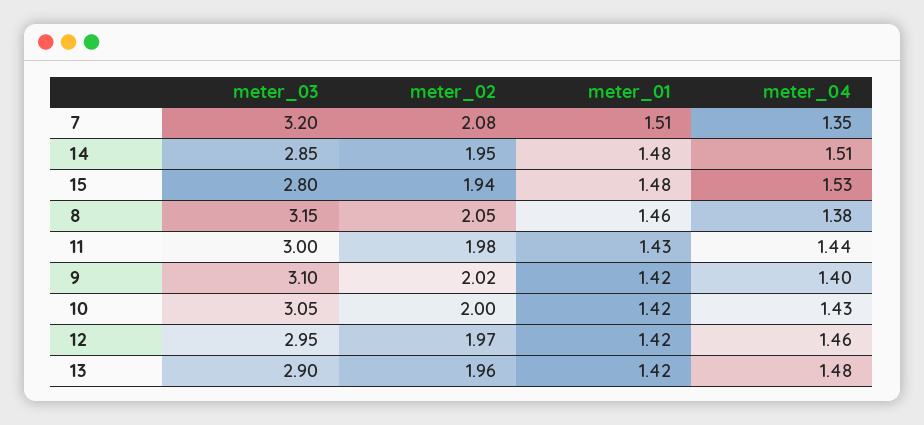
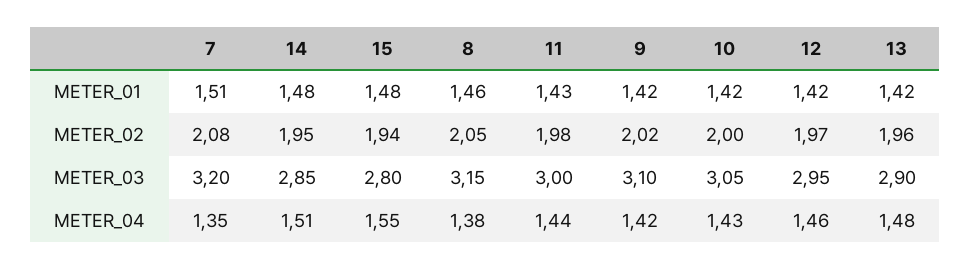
meter_04, 15: 1.53 -> 1.55
meter_04, 9: 1.4 -> 1.42

